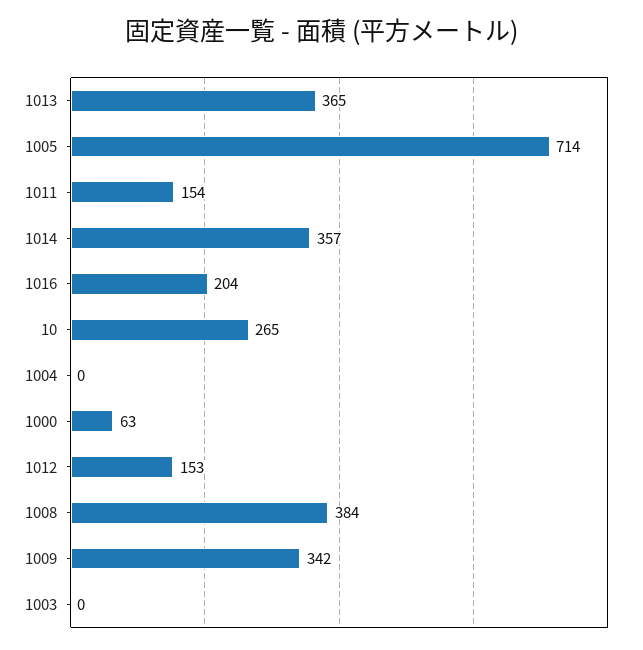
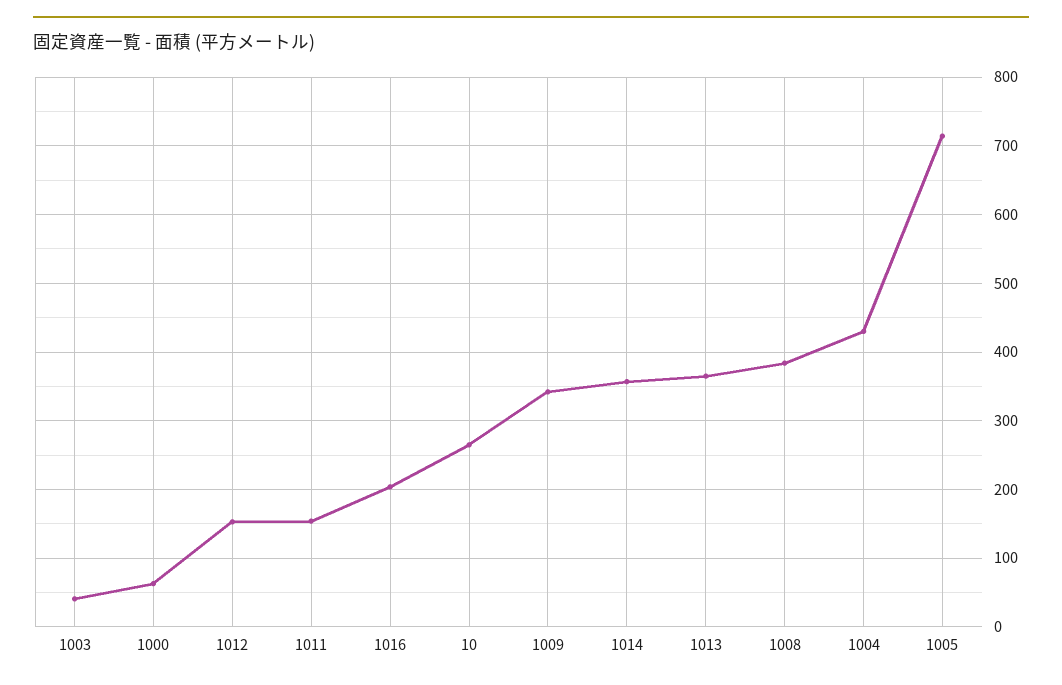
1004: 0 -> 430
1003: 0 -> 40

